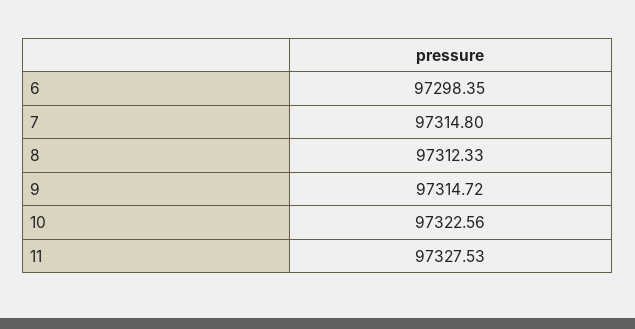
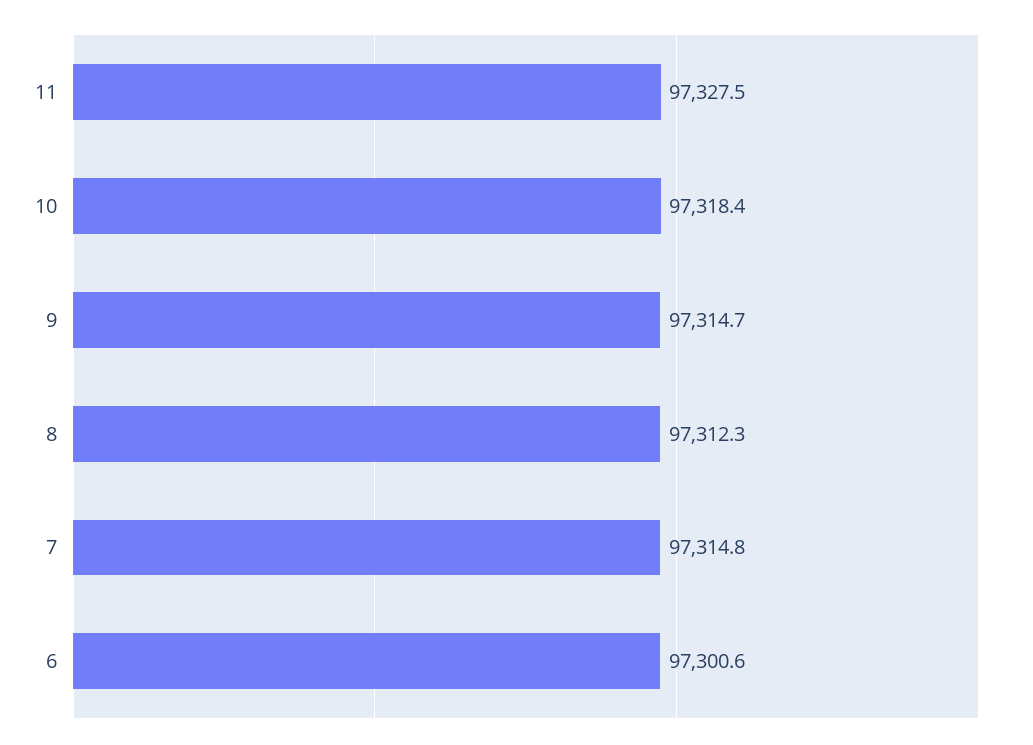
6: 97298.35 -> 97300.6
10: 97322.56 -> 97318.4

